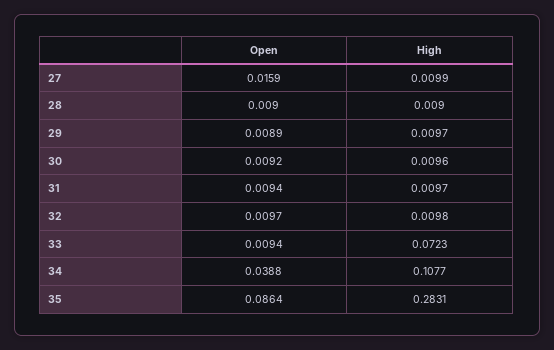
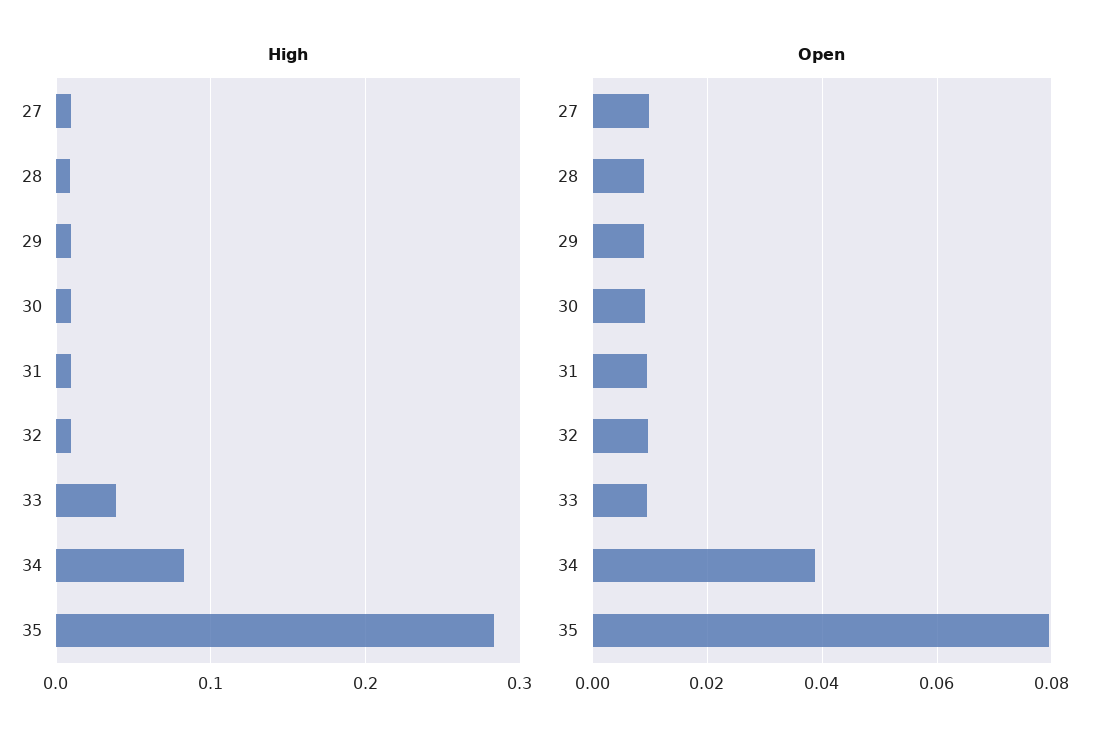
Open, 27: 0.0159 -> 0.01
High, 33: 0.0723 -> 0.04
High, 34: 0.1077 -> 0.08
Open, 35: 0.0864 -> 0.08

